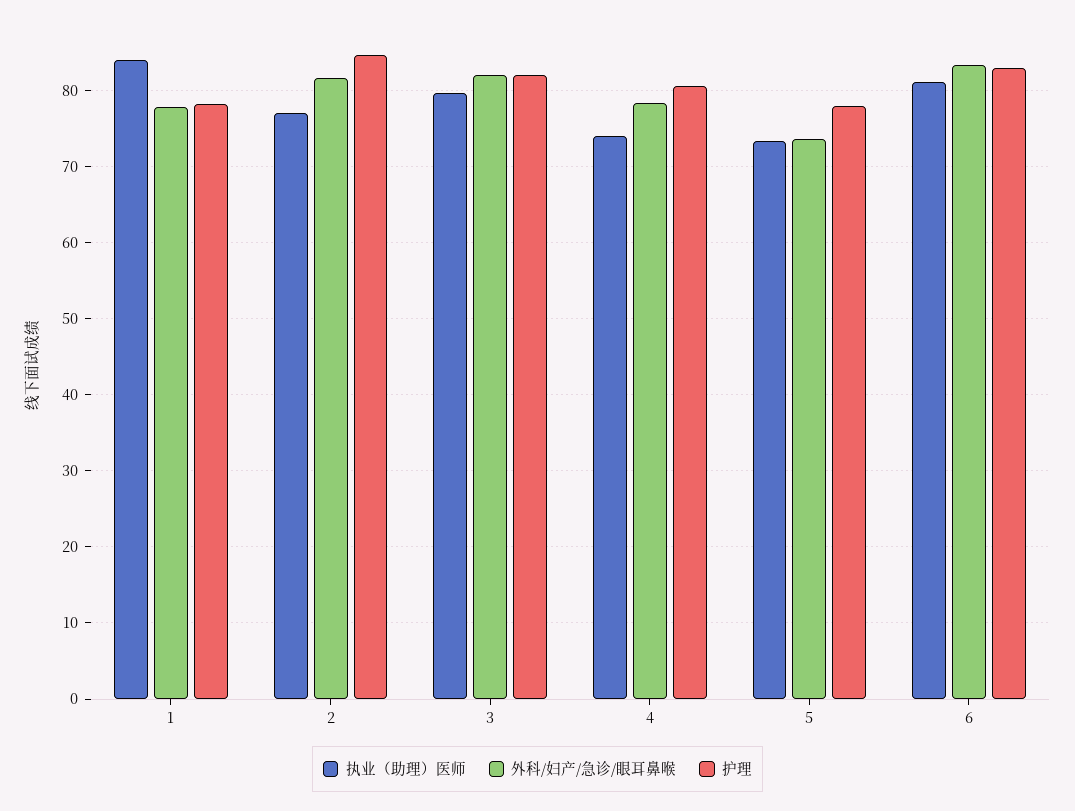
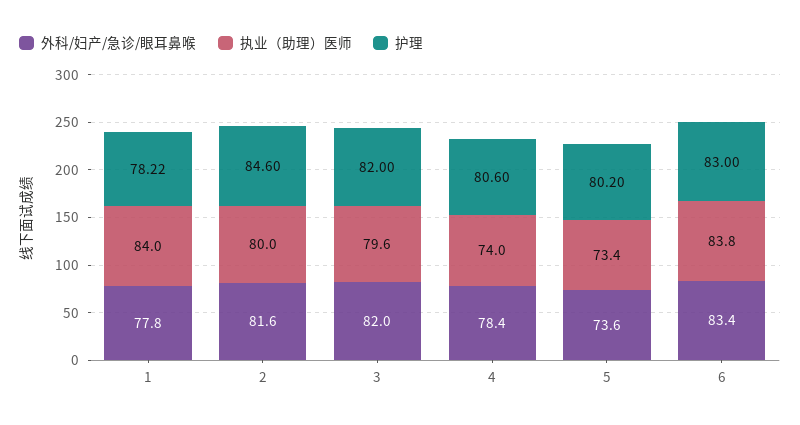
执业（助理）医师, 2: 77 -> 80
护理, 5: 78 -> 80.2
执业（助理）医师, 6: 81 -> 83.8

